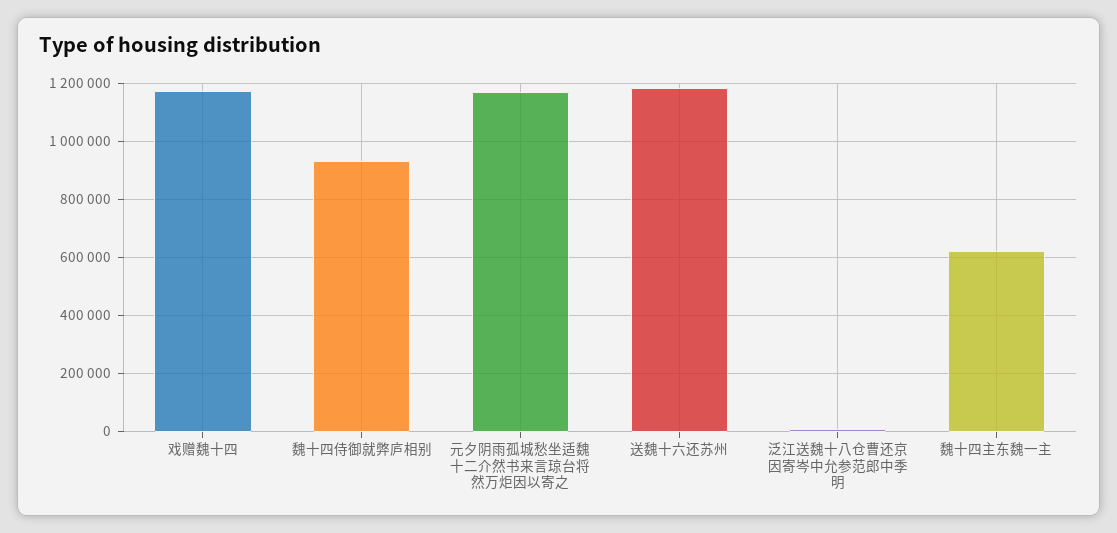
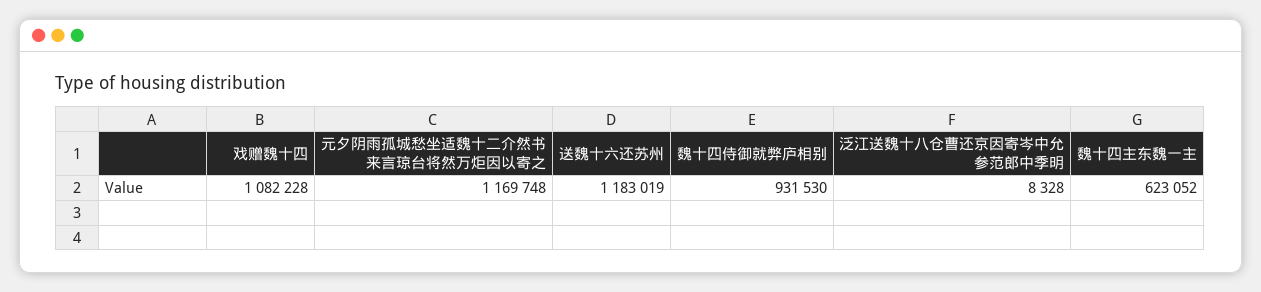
戏赠魏十四: 1175000 -> 1082228

